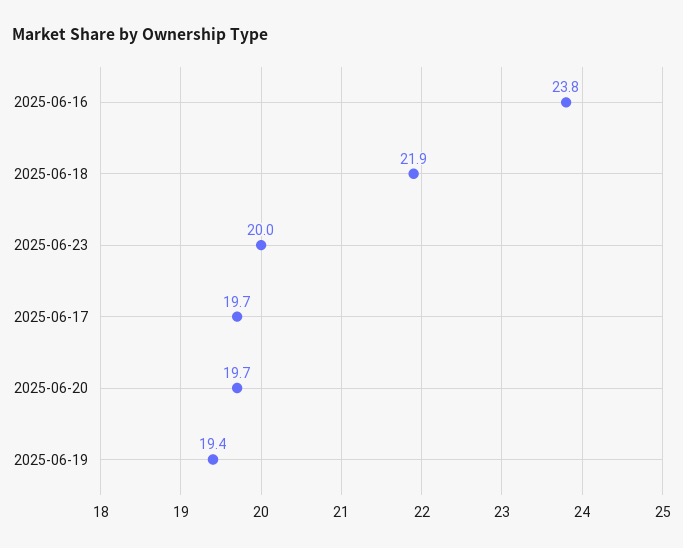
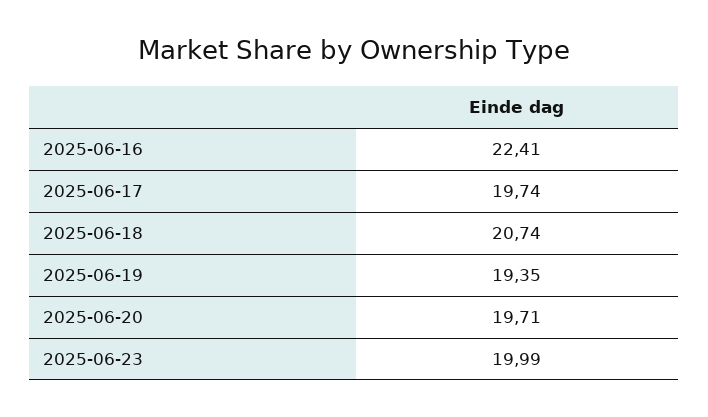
2025-06-16: 23.8 -> 22.41
2025-06-18: 21.9 -> 20.74

